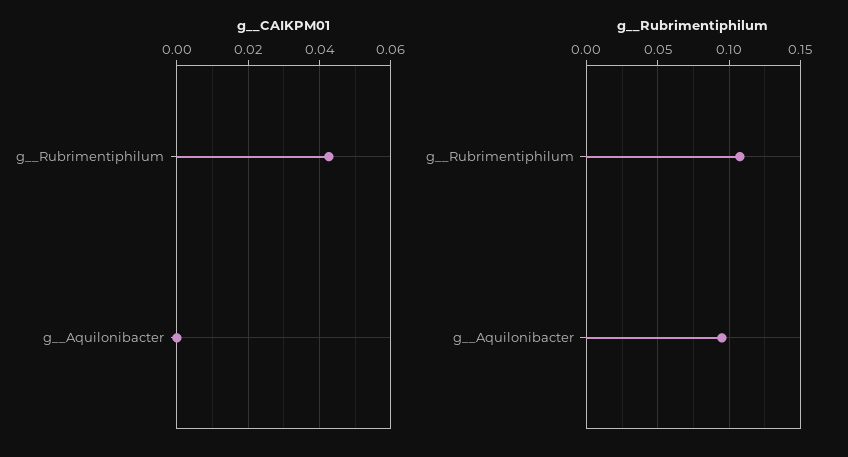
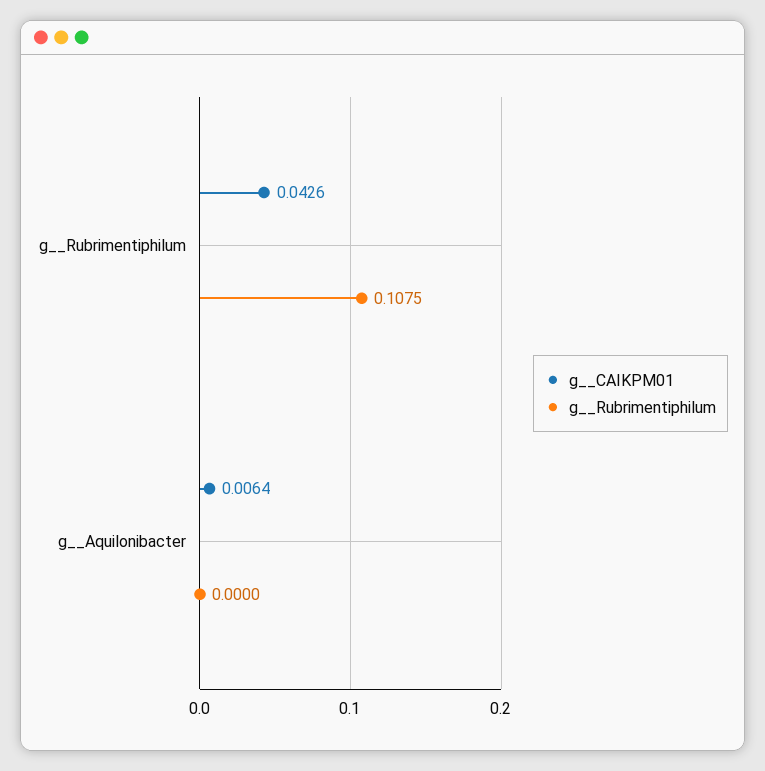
g__CAIKPM01, g__Aquilonibacter: 0 -> 0.0064
g__Rubrimentiphilum, g__Aquilonibacter: 0.095 -> 0

